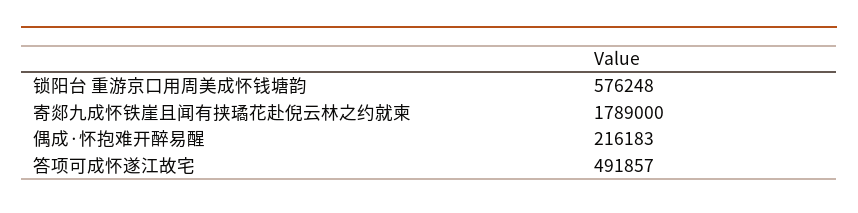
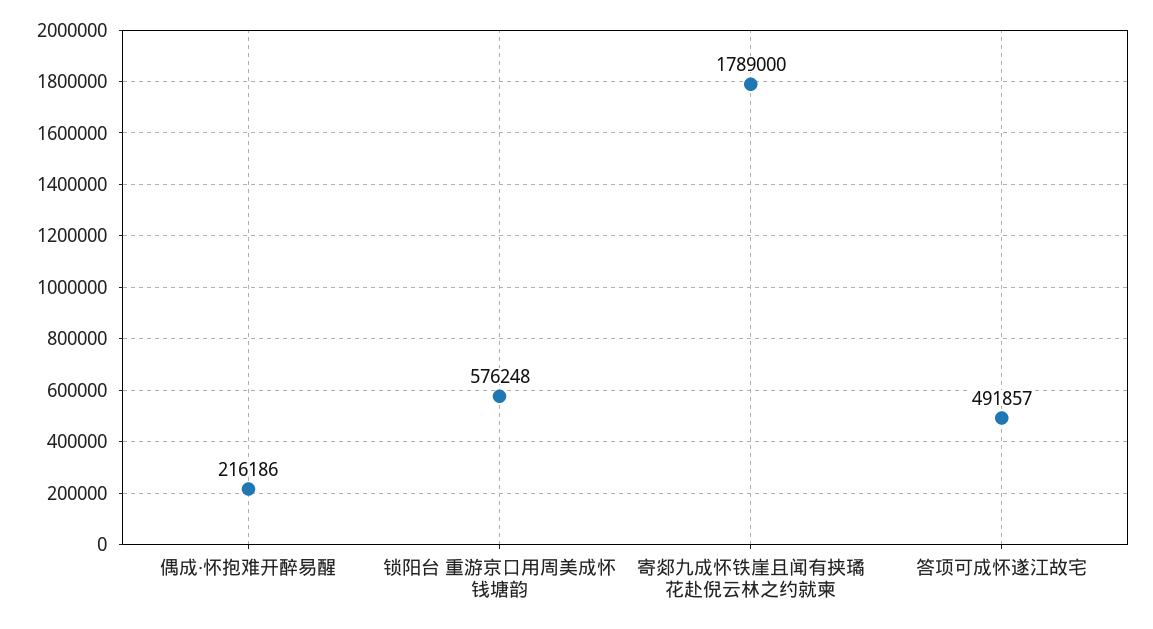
偶成·怀抱难开醉易醒: 216183 -> 216186

